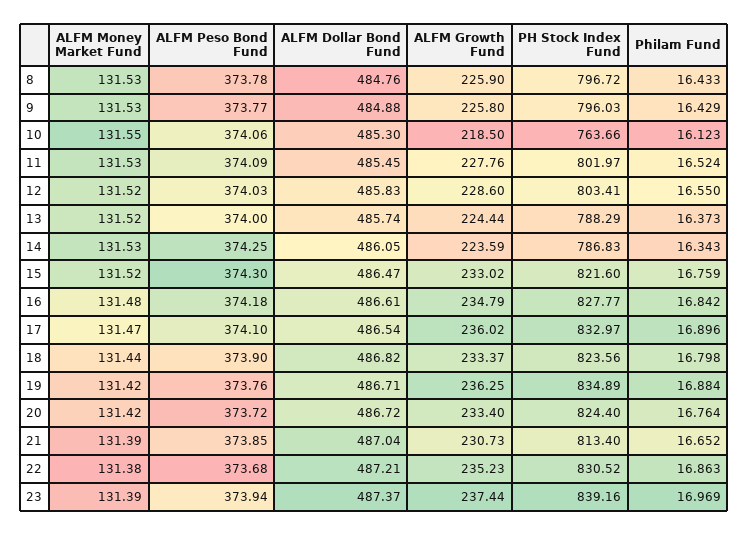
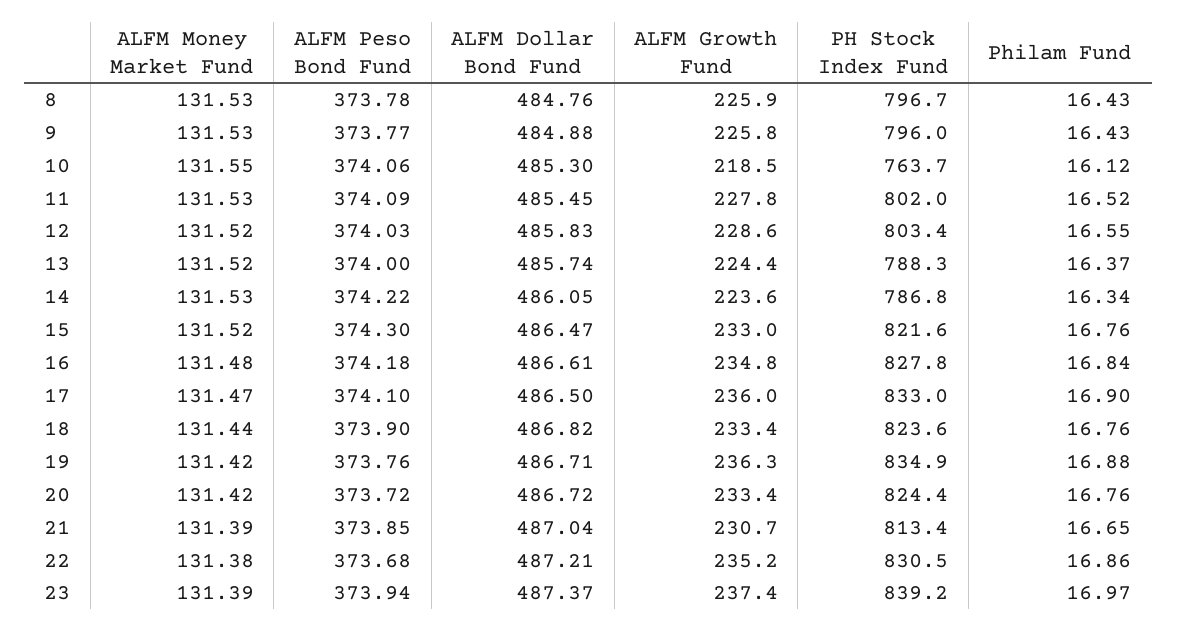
ALFM Peso Bond Fund, 14: 374.25 -> 374.22
ALFM Dollar Bond Fund, 17: 486.54 -> 486.5
Philam Fund, 18: 16.798 -> 16.76

